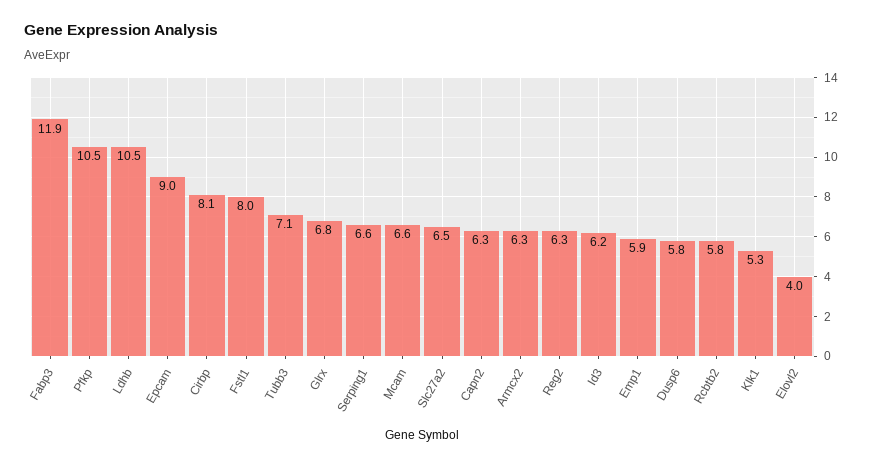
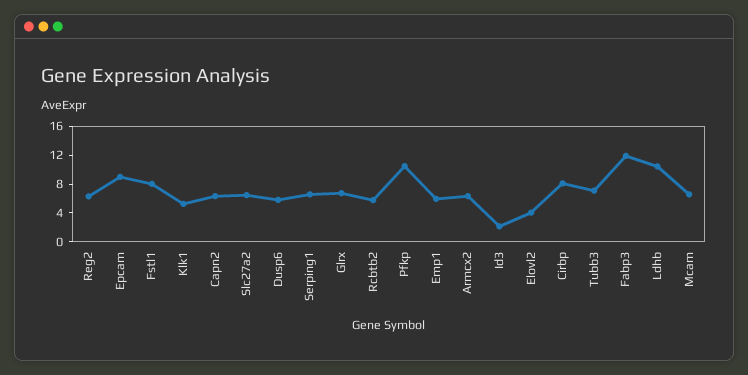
Id3: 6.2 -> 2

